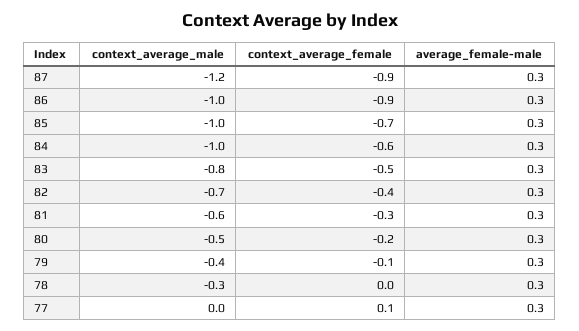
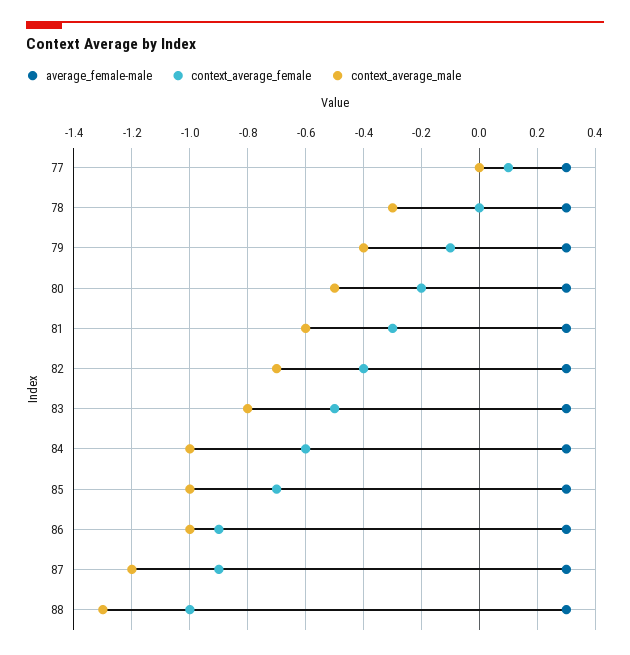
average_female-male, 88: none -> 0.3
context_average_female, 88: none -> -1
context_average_male, 88: none -> -1.3

